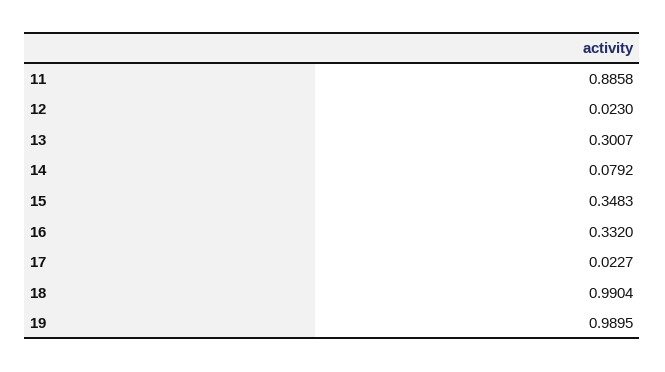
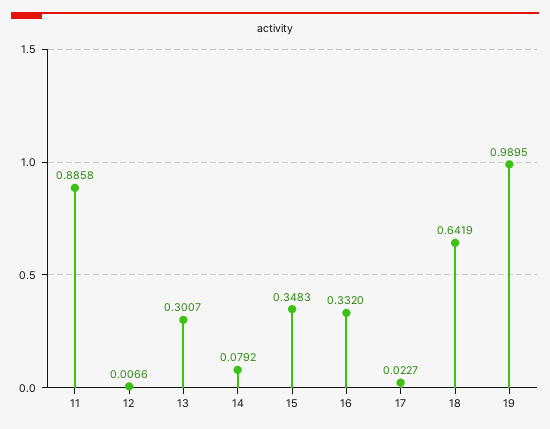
12: 0.023 -> 0.0066
18: 0.9904 -> 0.6419

